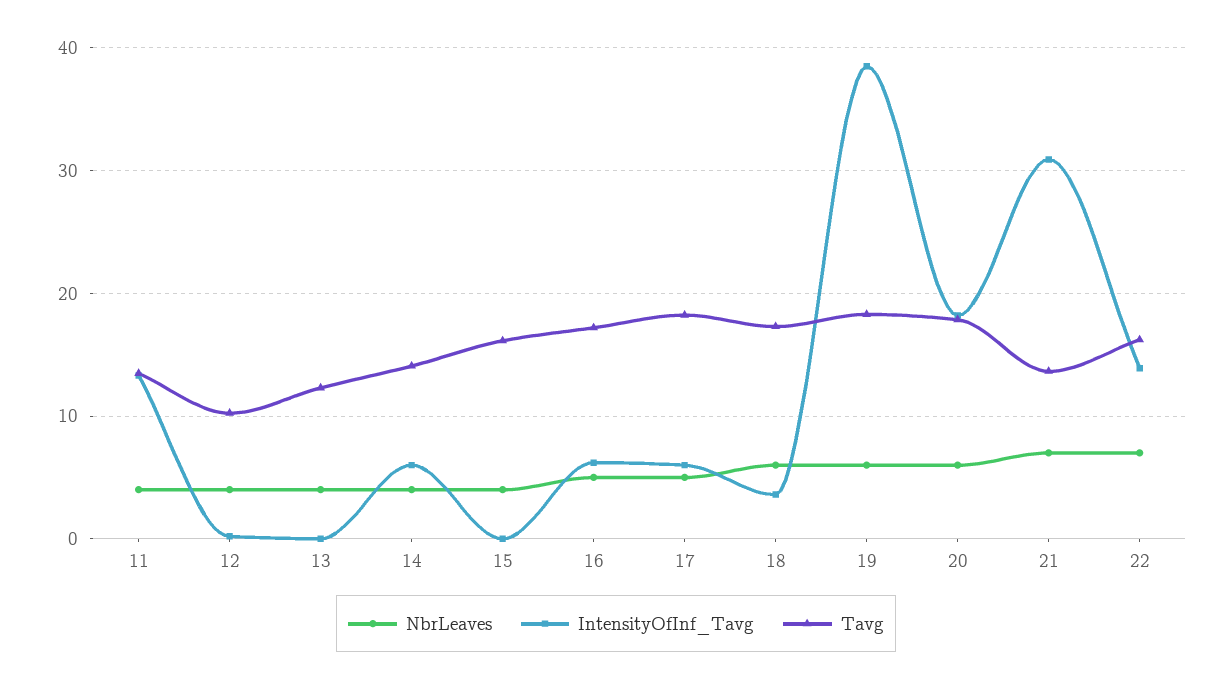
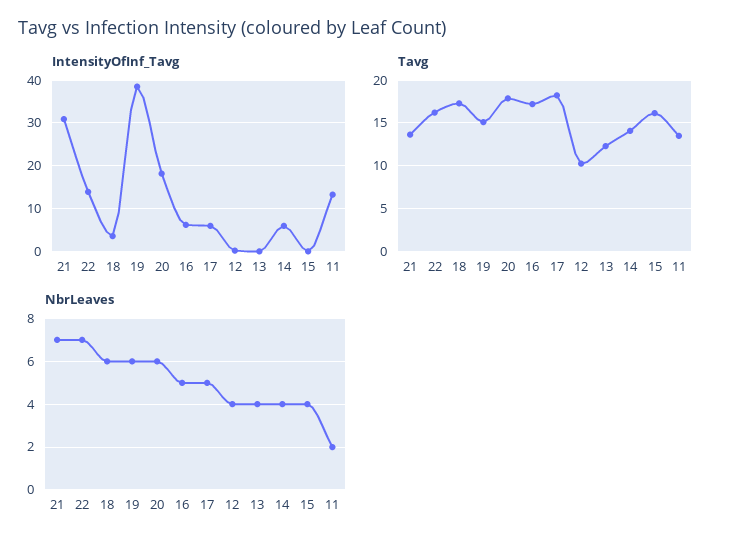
NbrLeaves, 11: 4 -> 2
Tavg, 19: 18 -> 15

